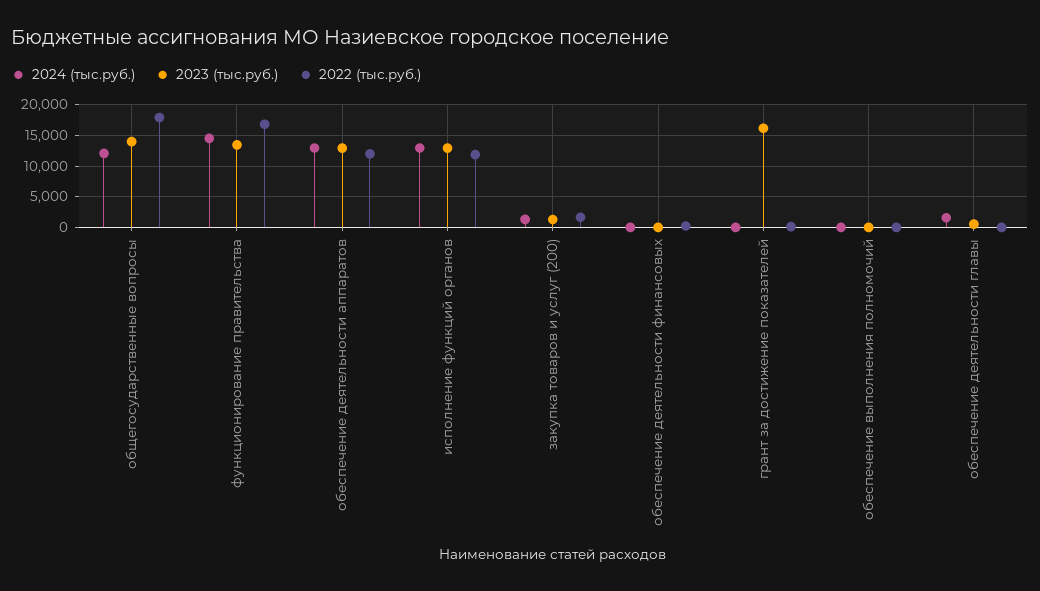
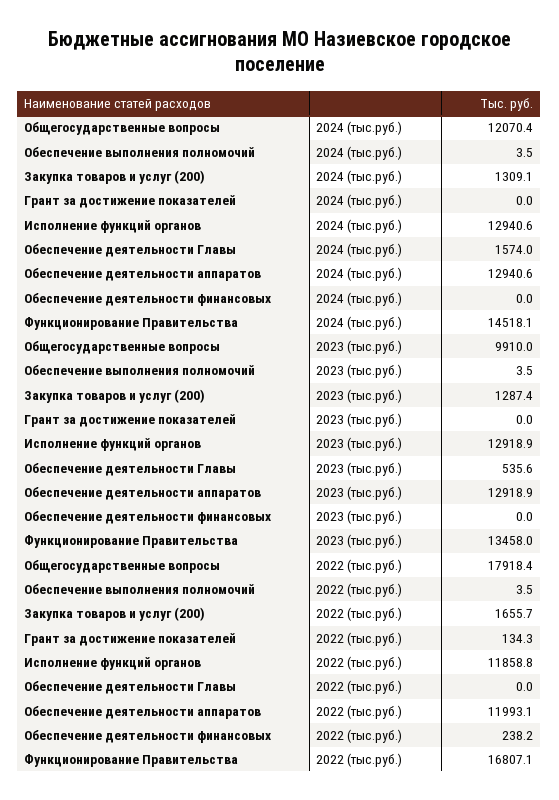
2023 (тыс.руб.), общегосударственные вопросы: 14000 -> 9910
2023 (тыс.руб.), грант за достижение показателей: 16000 -> 0

